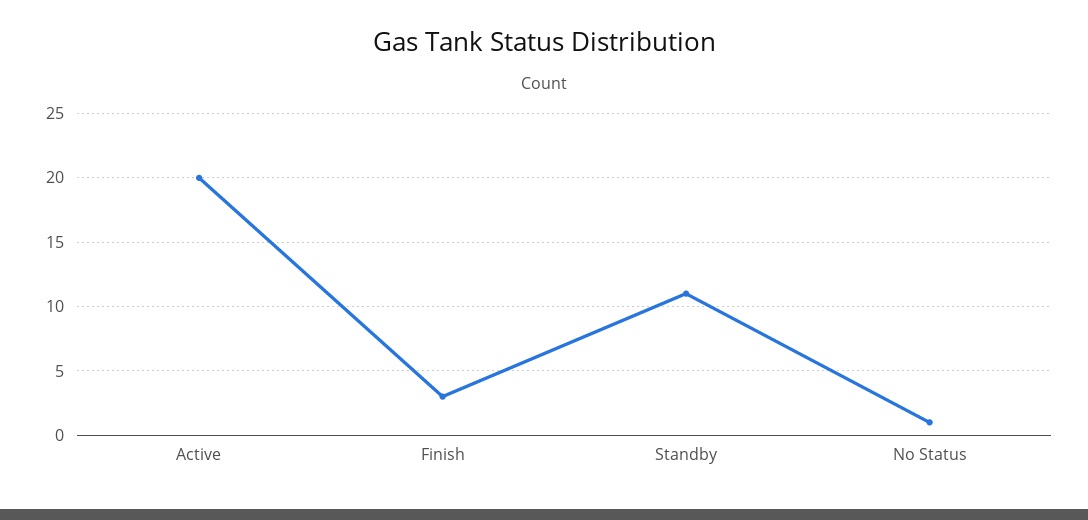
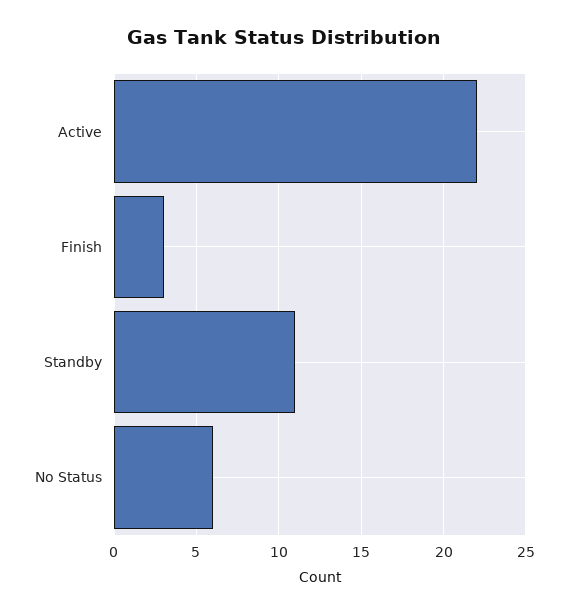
Active: 20 -> 22
No Status: 1 -> 6

